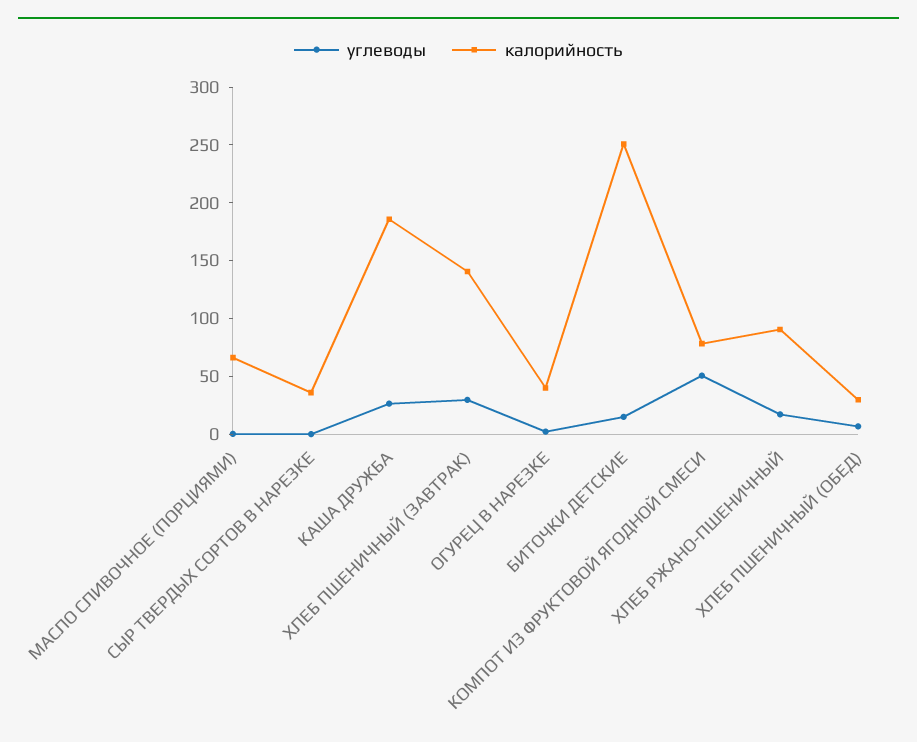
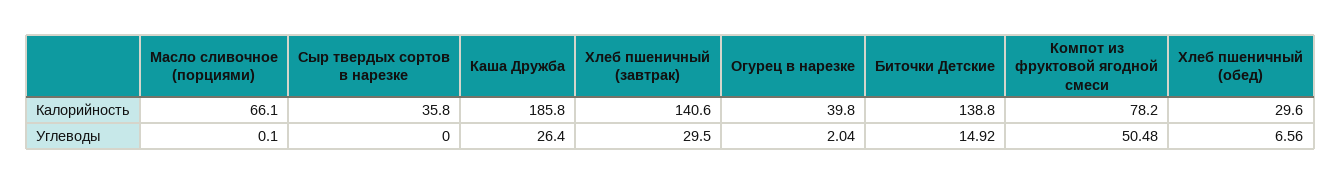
калорийность, БИТОЧКИ ДЕТСКИЕ: 250 -> 138.8
углеводы, ХЛЕБ РЖАНО-ПШЕНИЧНЫЙ: 20 -> none
калорийность, ХЛЕБ РЖАНО-ПШЕНИЧНЫЙ: 90 -> none

